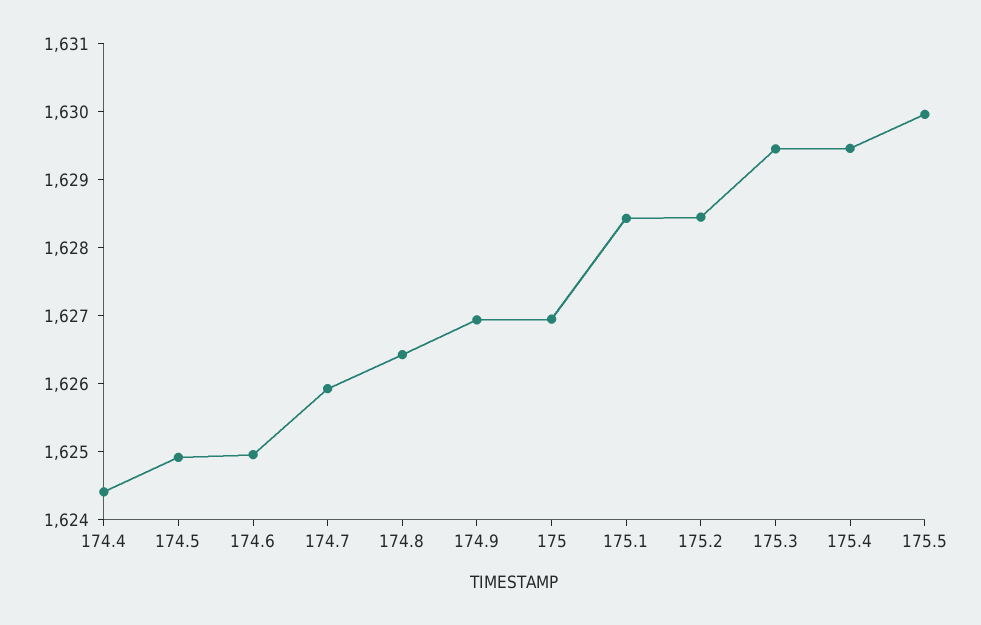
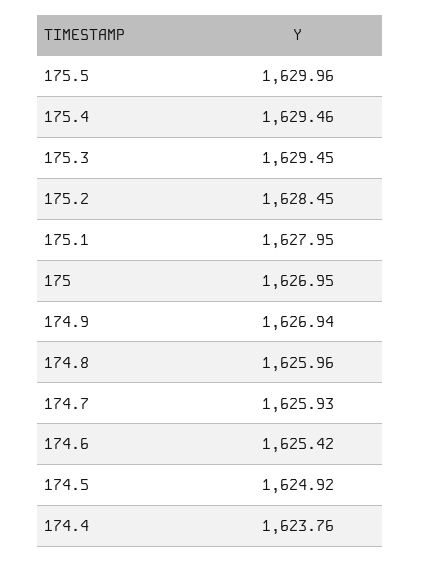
174.4: 1624.4 -> 1623.76
174.6: 1625 -> 1625.42
174.8: 1626.4 -> 1625.96
175.1: 1628.4 -> 1627.95

